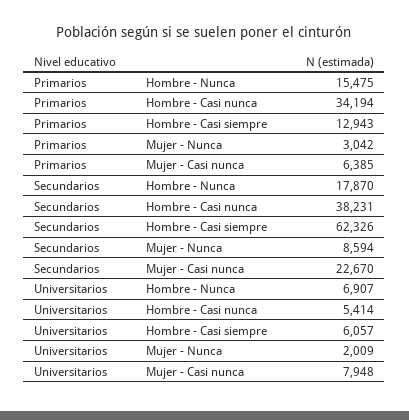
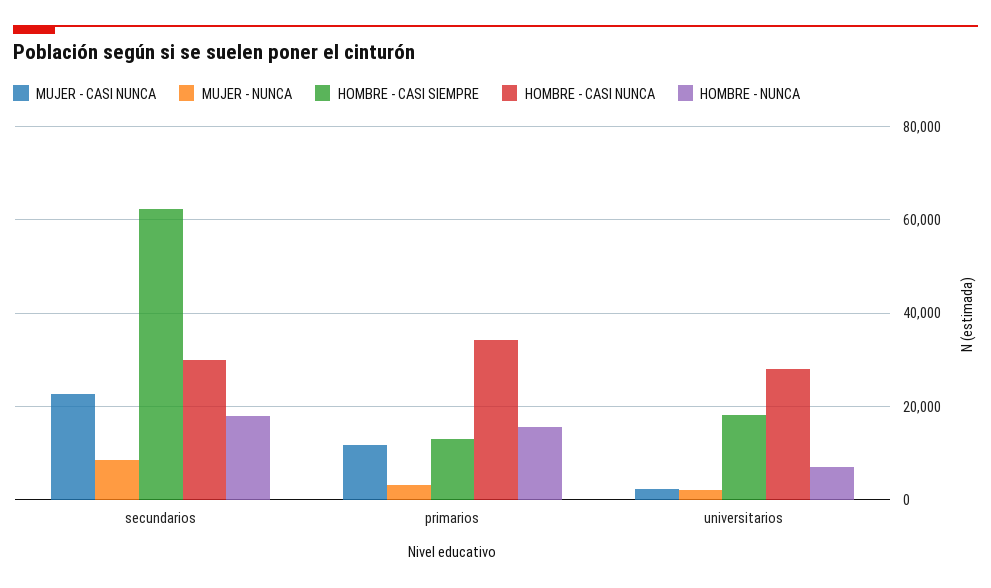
Mujer - Casi nunca, Primarios: 6385 -> 12000
Hombre - Casi nunca, Secundarios: 38231 -> 30000
Hombre - Casi nunca, Universitarios: 5414 -> 28000
Hombre - Casi siempre, Universitarios: 6057 -> 18000
Mujer - Casi nunca, Universitarios: 7948 -> 2000

